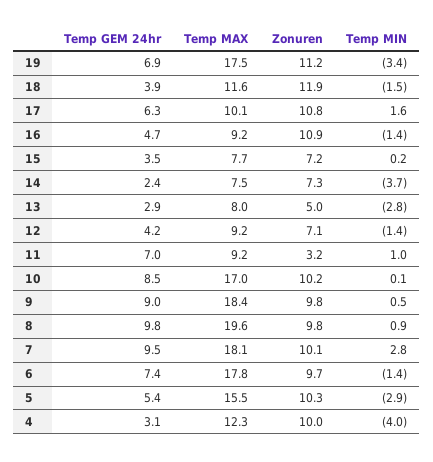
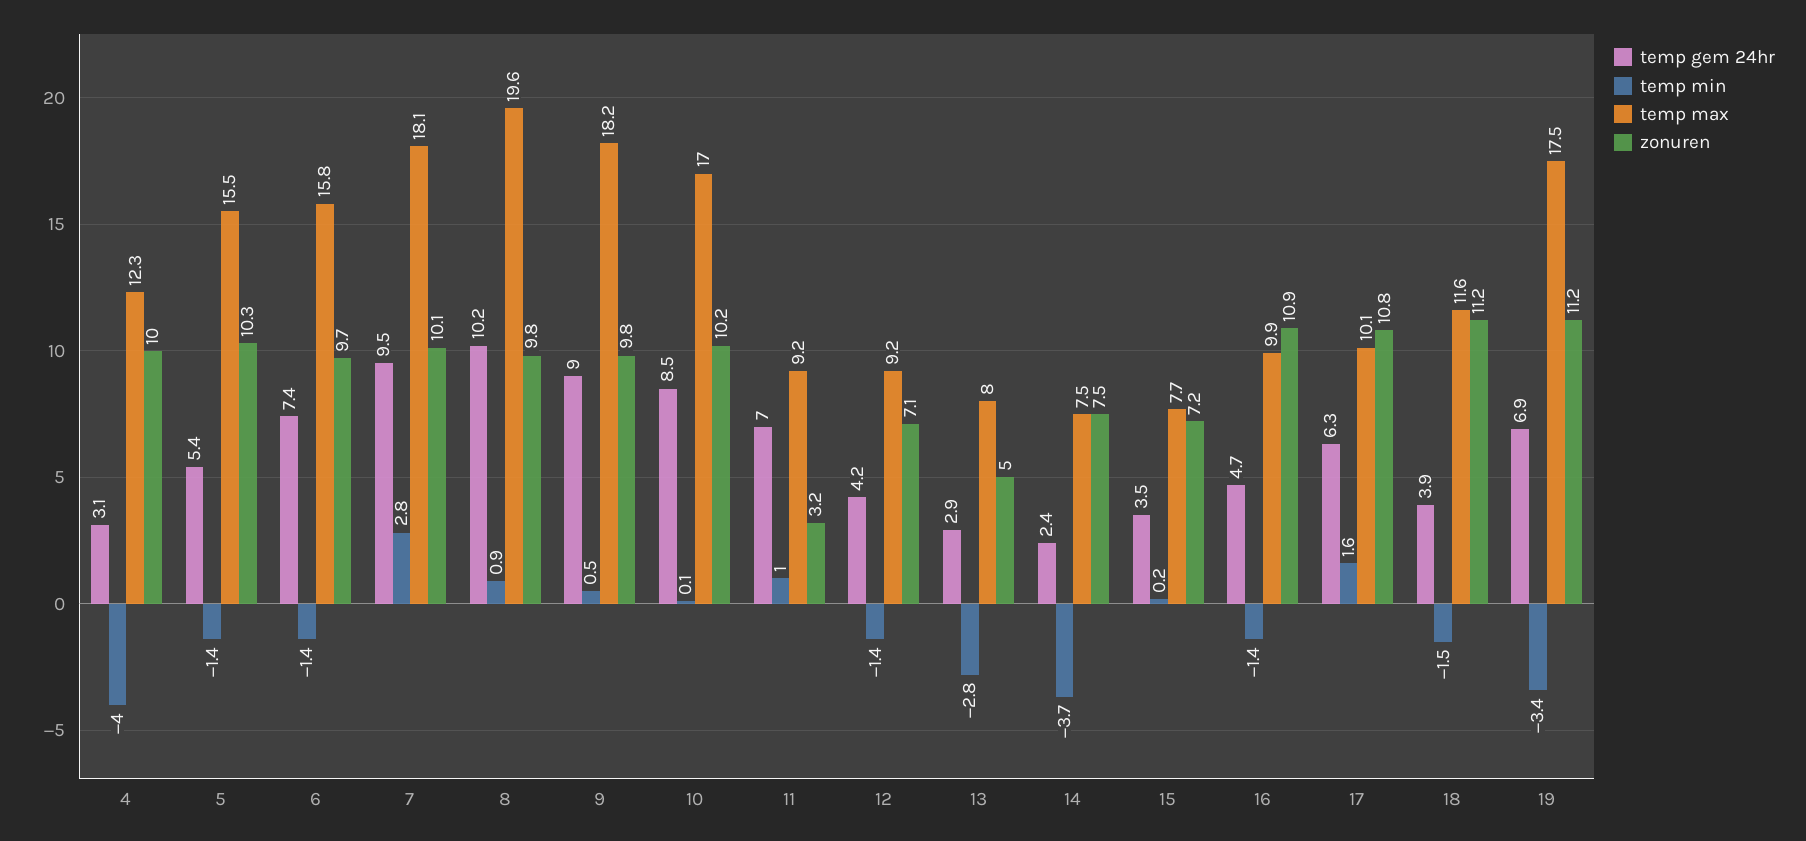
Zonuren, 18: 11.9 -> 11.2
Temp MAX, 16: 9.2 -> 9.9
Zonuren, 14: 7.3 -> 7.5
Temp MAX, 9: 18.4 -> 18.2
Temp GEM 24hr, 8: 9.8 -> 10.2
Temp MAX, 6: 17.8 -> 15.8
Temp MIN, 5: -2.9 -> -1.4

